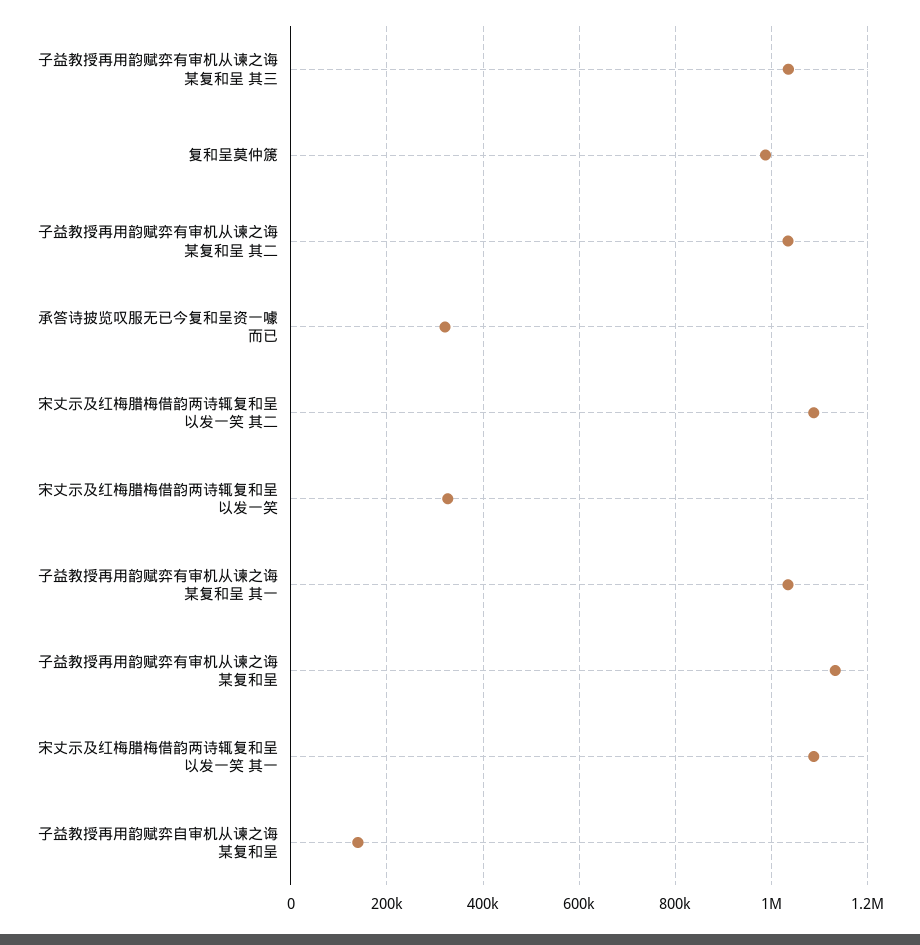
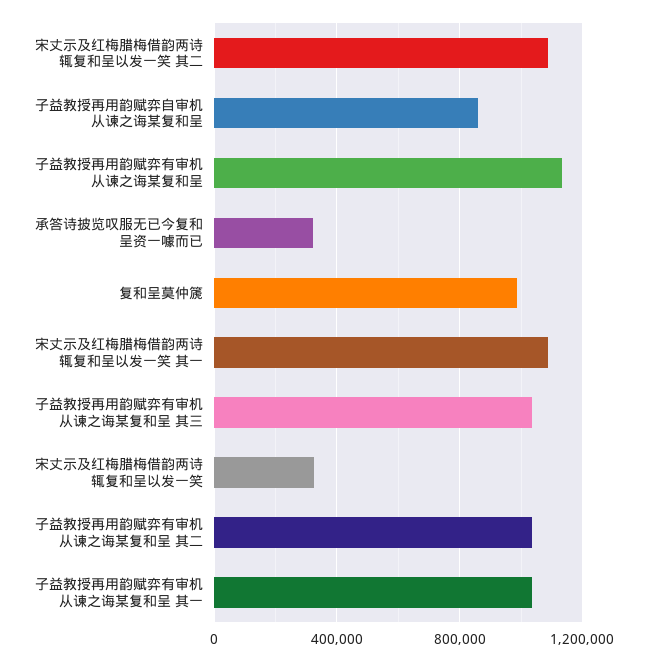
子益教授再用韵赋弈自审机从谏之诲某复和呈: 140000 -> 850000

